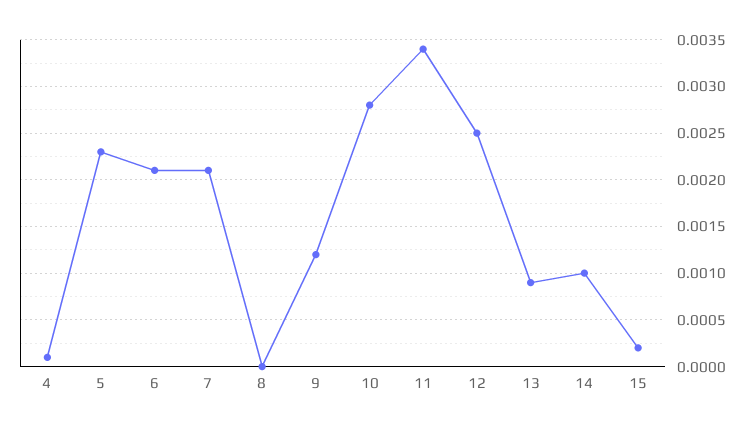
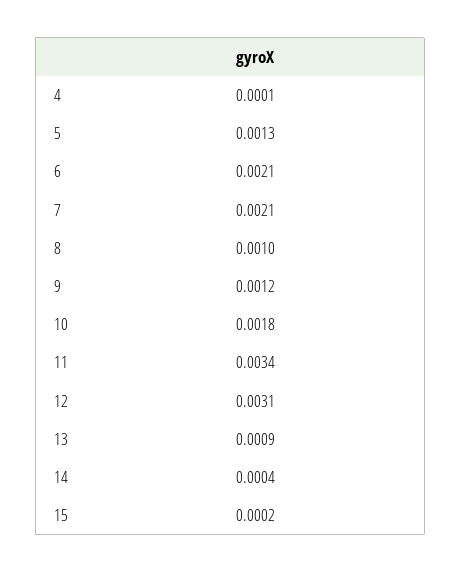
5: 0.0023 -> 0.0013
8: 0 -> 0.001
10: 0.0028 -> 0.0018
12: 0.0025 -> 0.0031
14: 0.001 -> 0.0004

